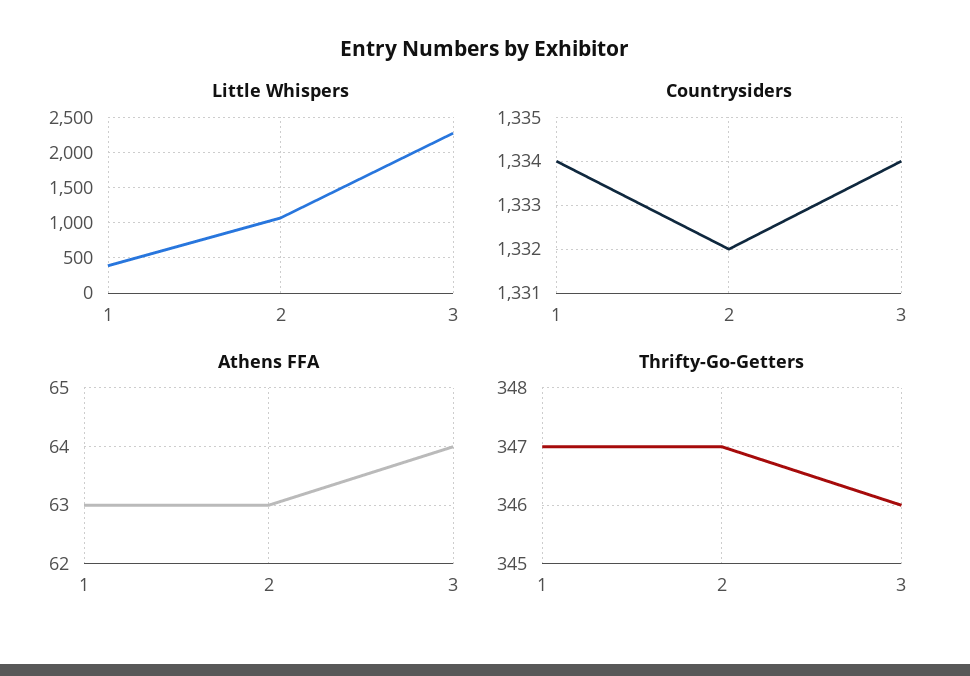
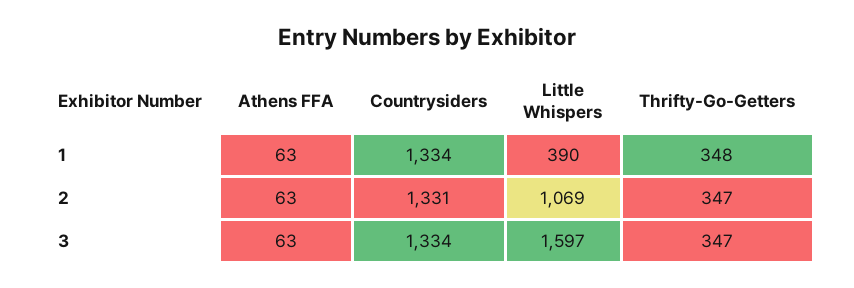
Little Whispers, 3: 2300 -> 1597
Countrysiders, 2: 1332 -> 1331
Athens FFA, 3: 64 -> 63
Thrifty-Go-Getters, 1: 347 -> 348
Thrifty-Go-Getters, 3: 346 -> 347

